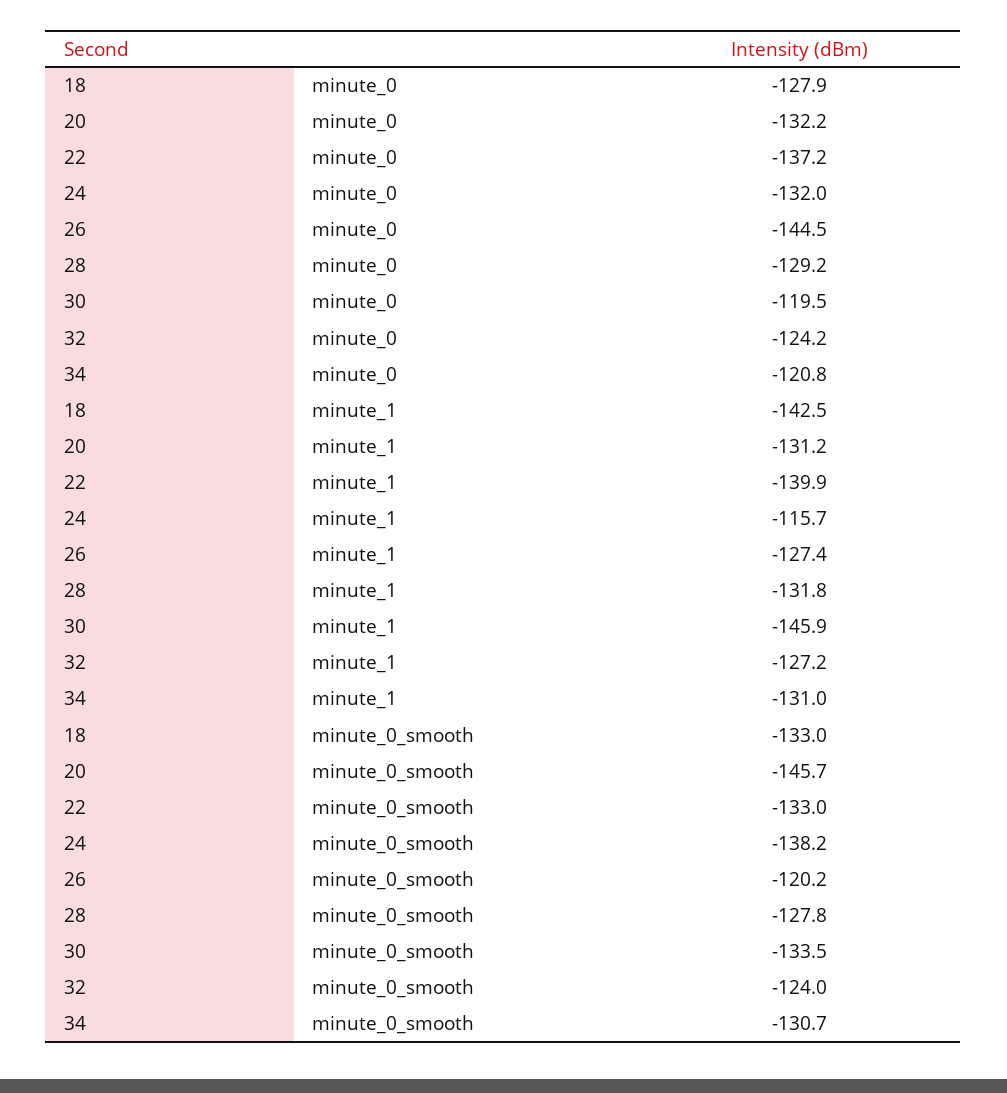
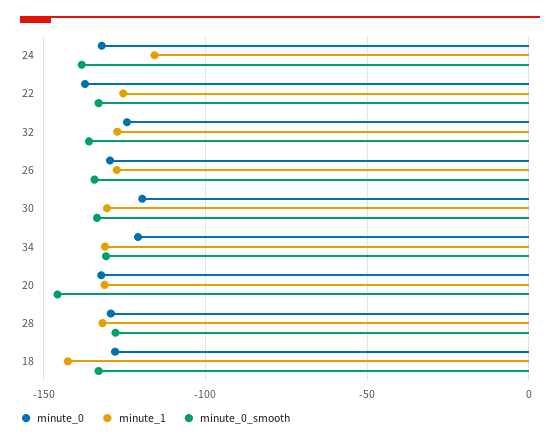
minute_0, 26: -144.5 -> -130
minute_1, 22: -139.9 -> -125
minute_1, 30: -145.9 -> -130
minute_0_smooth, 26: -120.2 -> -135
minute_0_smooth, 32: -124 -> -135

